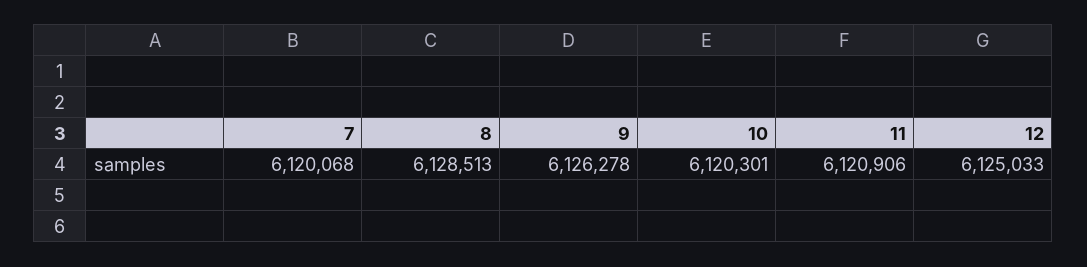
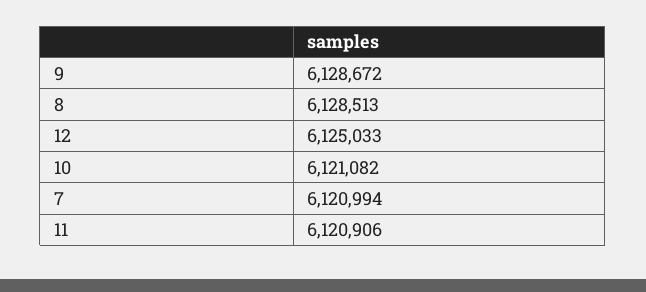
7: 6120068 -> 6120994
9: 6126278 -> 6128672
10: 6120301 -> 6121082

